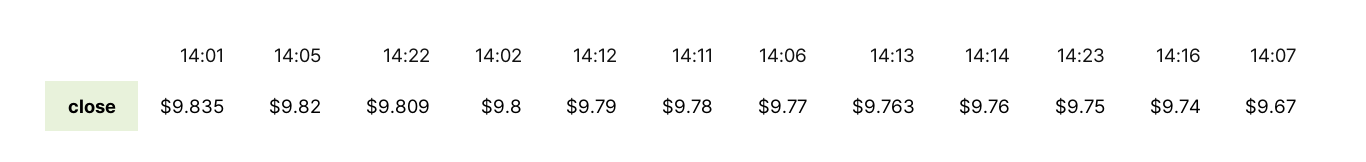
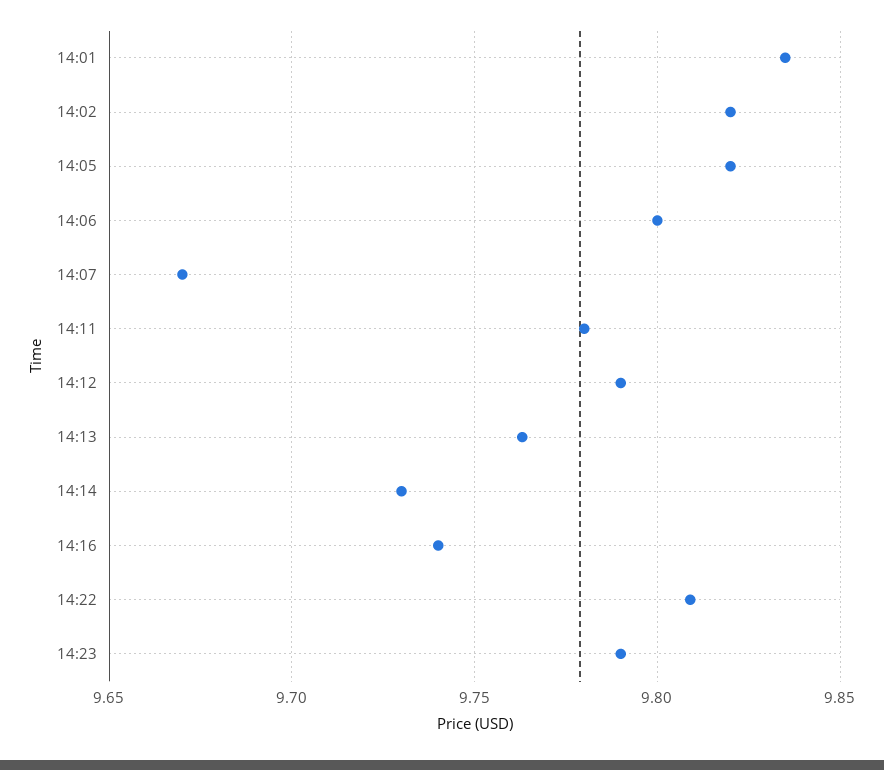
14:02: 9.8 -> 9.82
14:06: 9.77 -> 9.8
14:14: 9.76 -> 9.73
14:23: 9.75 -> 9.79

